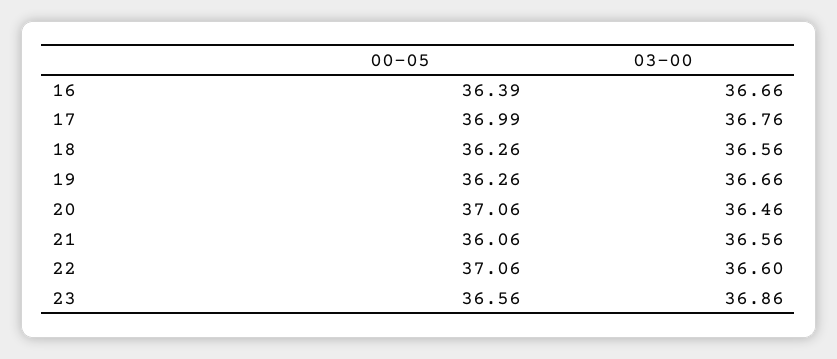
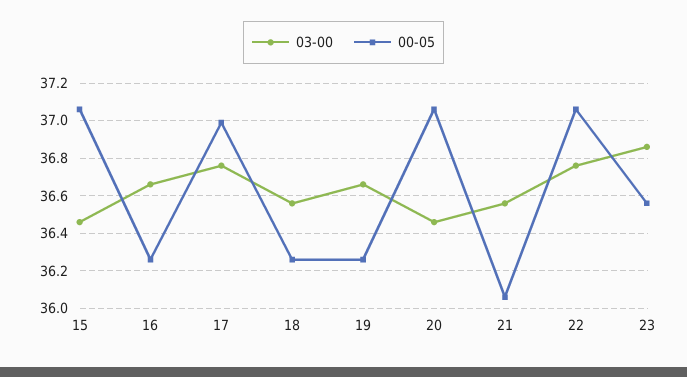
00-05, 16: 36.39 -> 36.25
03-00, 22: 36.6 -> 36.75
03-00, 15: none -> 36.45
00-05, 15: none -> 37.05

